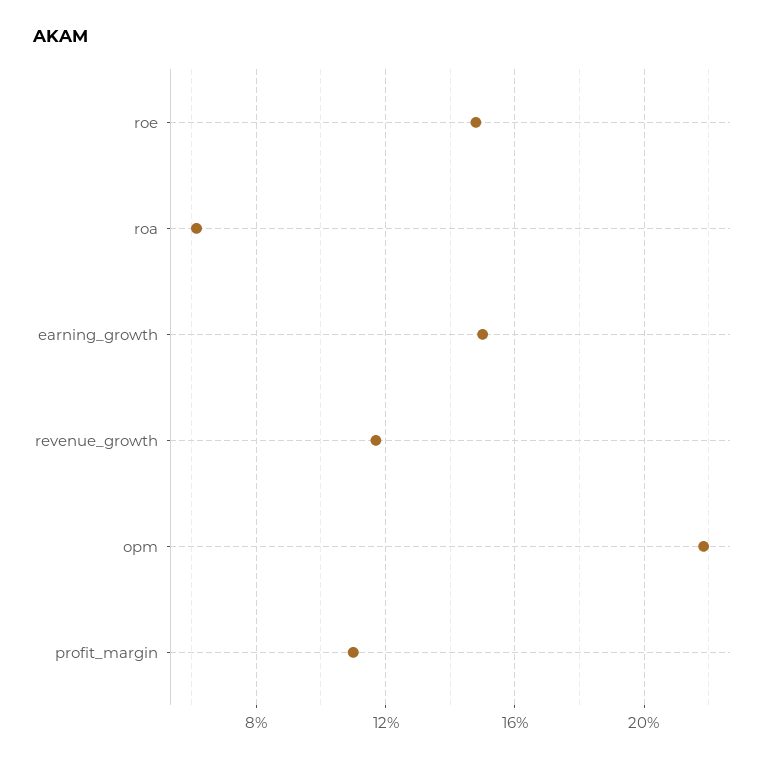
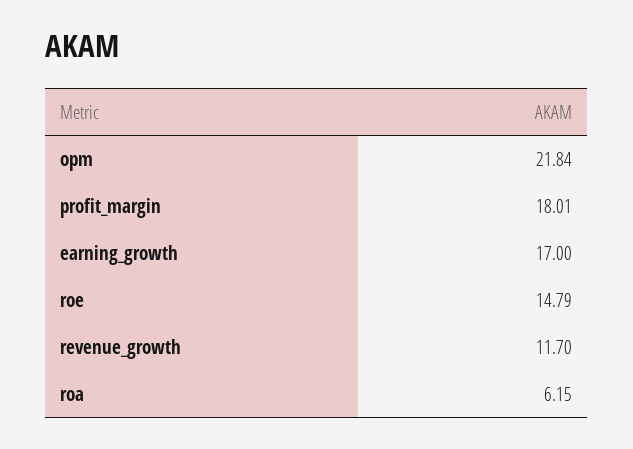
earning_growth: 15 -> 17
profit_margin: 11 -> 18.01

